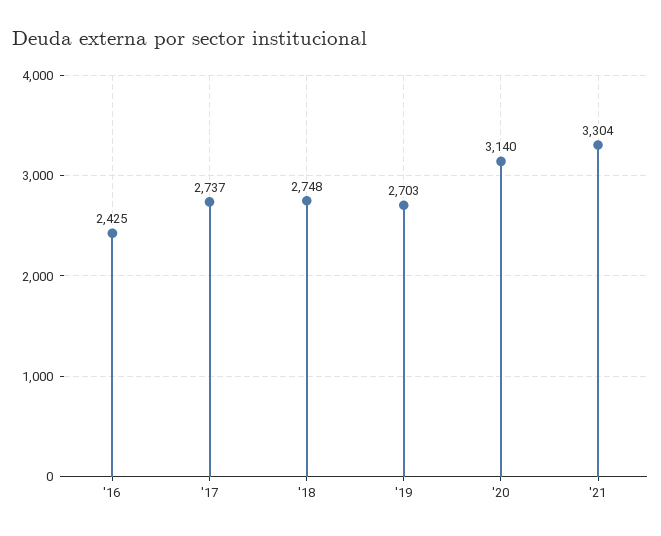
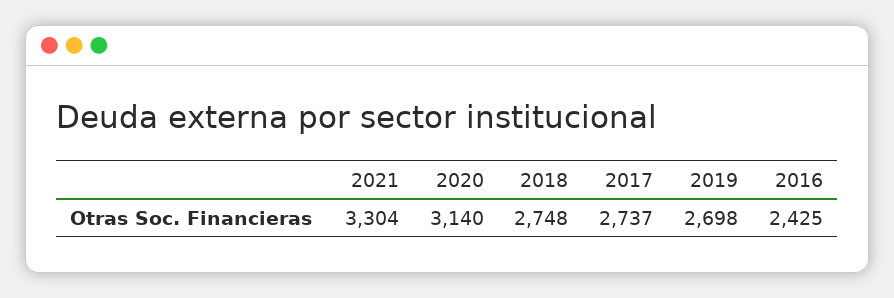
'19: 2703 -> 2698

